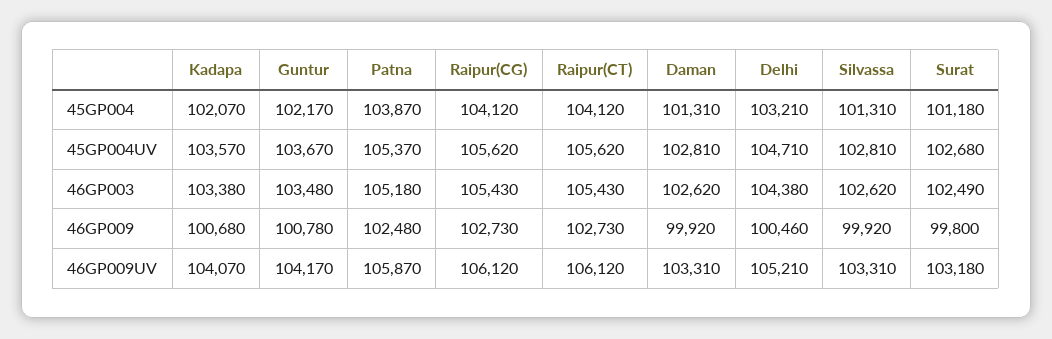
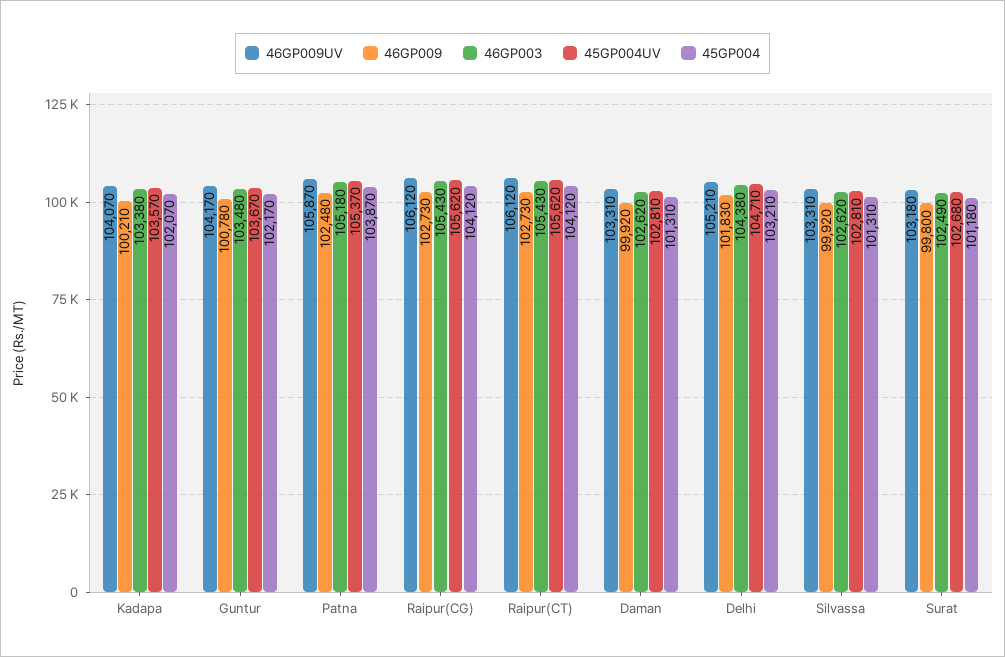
46GP009, Kadapa: 100680 -> 100210
46GP009, Delhi: 100460 -> 101830

